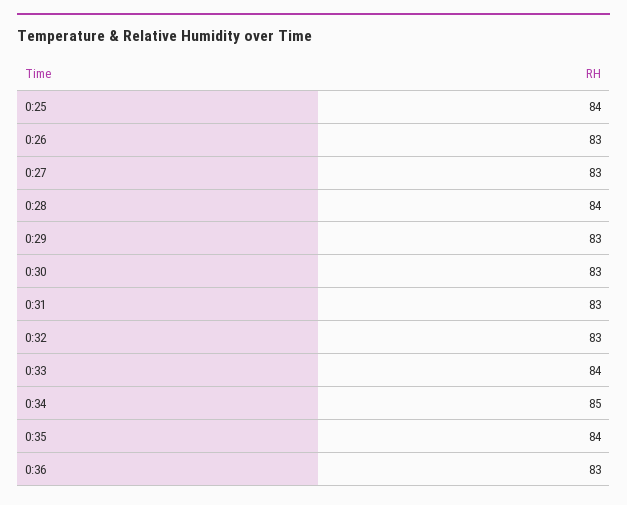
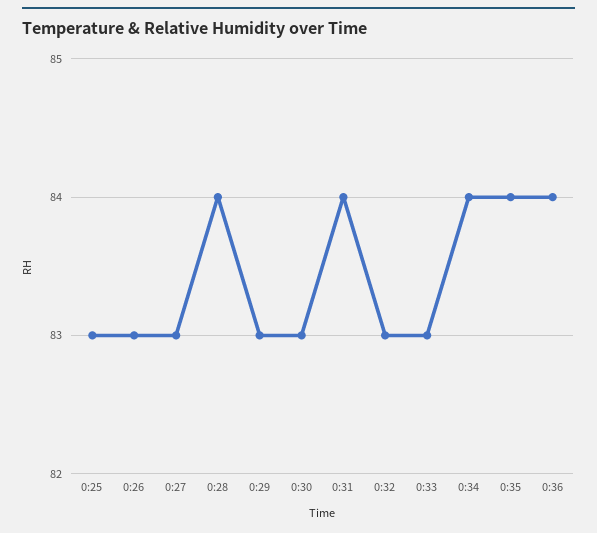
0:25: 84 -> 83
0:31: 83 -> 84
0:33: 84 -> 83
0:34: 85 -> 84
0:36: 83 -> 84

